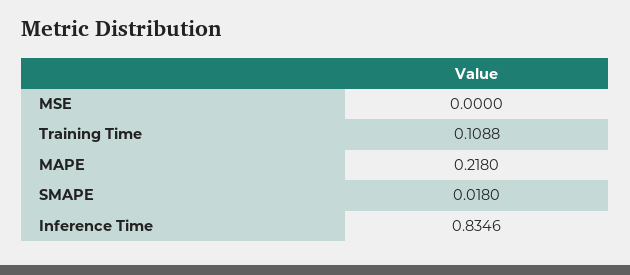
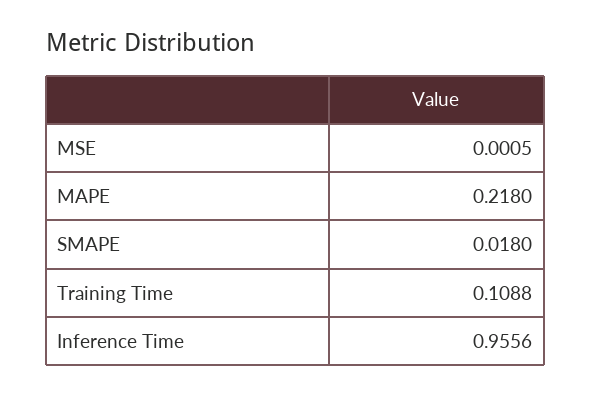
MSE: 0 -> 0.0005
Inference Time: 0.8346 -> 0.9556

